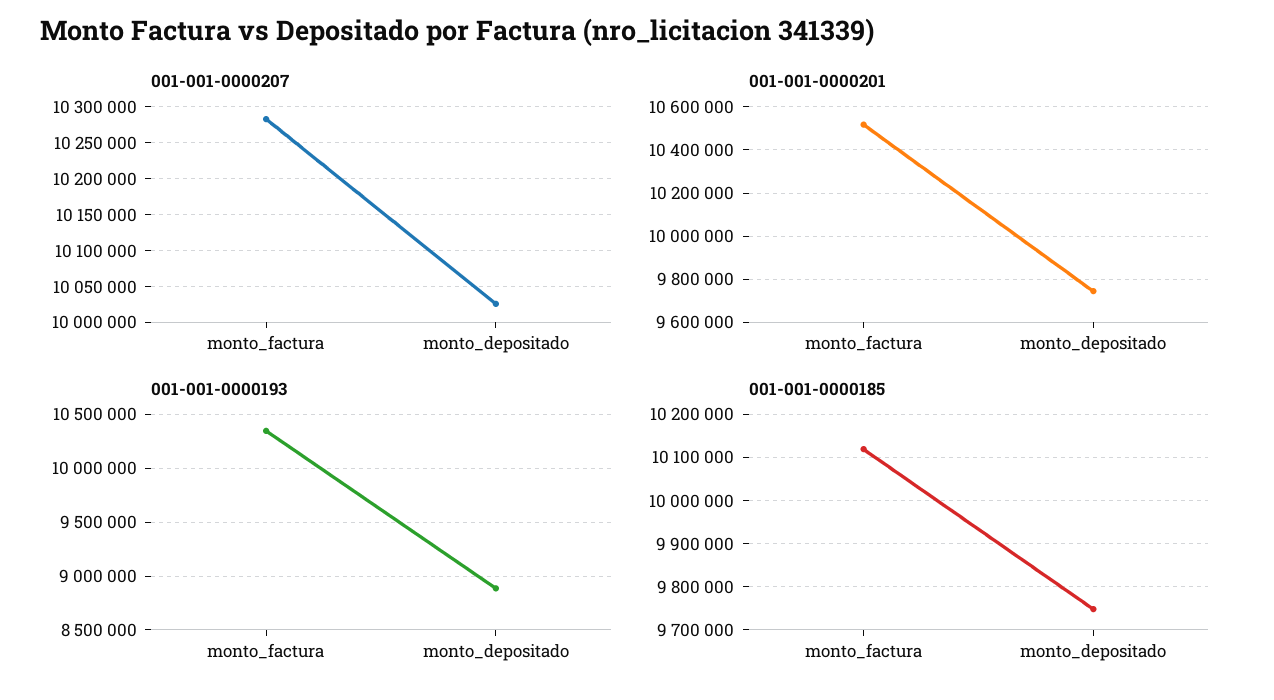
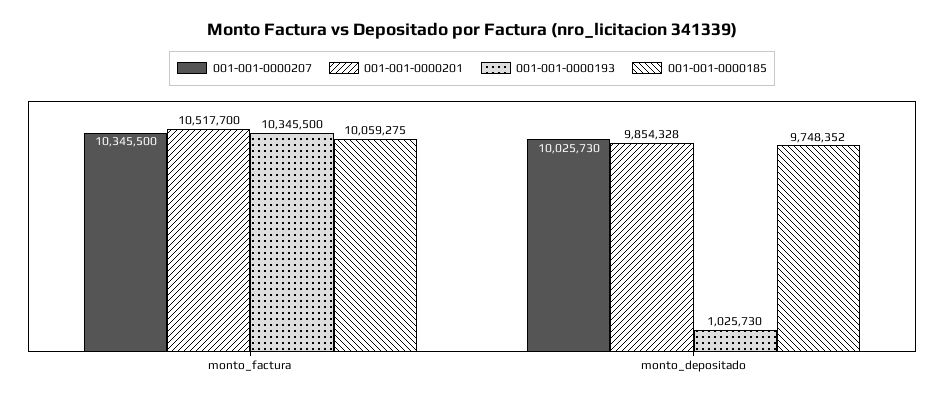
001-001-0000207, monto_factura: 10280000 -> 10345500
001-001-0000201, monto_depositado: 9750000 -> 9854328
001-001-0000193, monto_depositado: 8900000 -> 1025730
001-001-0000185, monto_factura: 10120000 -> 10059275

